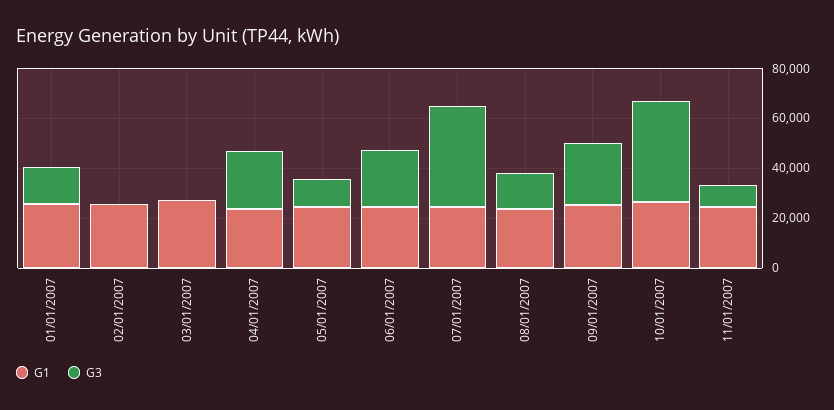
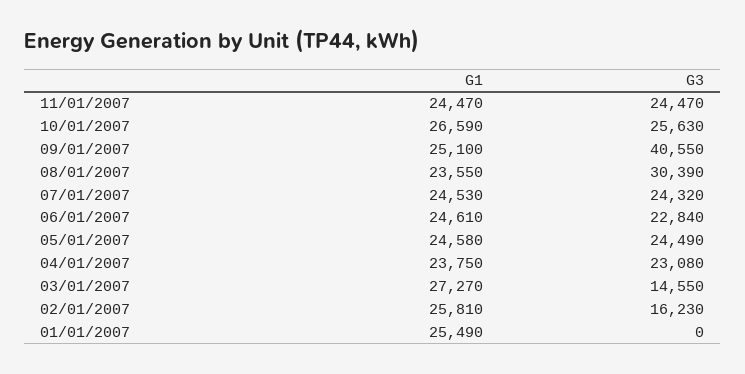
G3, 01/01/2007: 15000 -> 0
G3, 02/01/2007: 0 -> 16230
G3, 03/01/2007: 0 -> 14550
G3, 05/01/2007: 10000 -> 24490
G3, 07/01/2007: 40000 -> 24320
G3, 08/01/2007: 15000 -> 30390
G3, 09/01/2007: 25000 -> 40550
G3, 10/01/2007: 40000 -> 25630
G3, 11/01/2007: 10000 -> 24470

